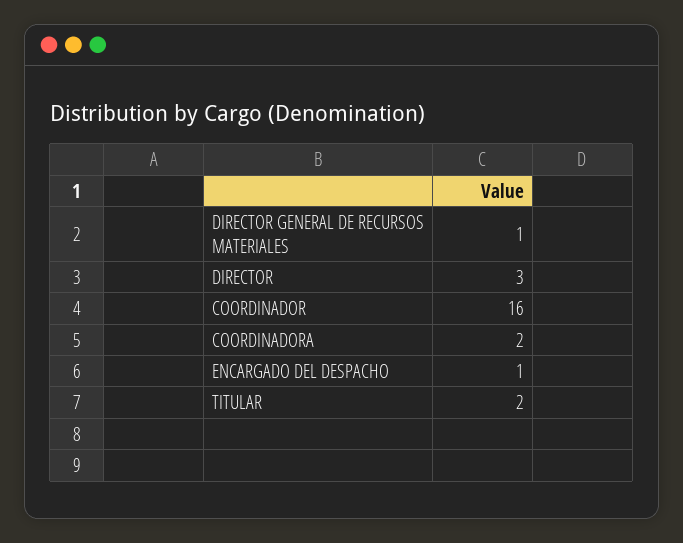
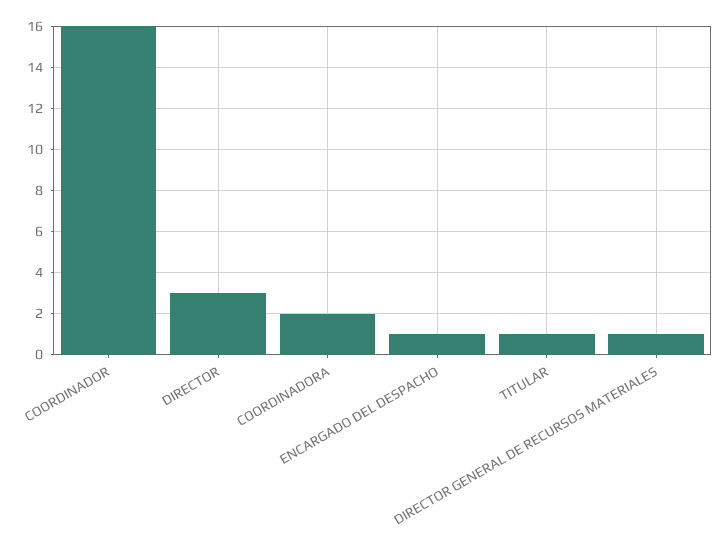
TITULAR: 2 -> 1

